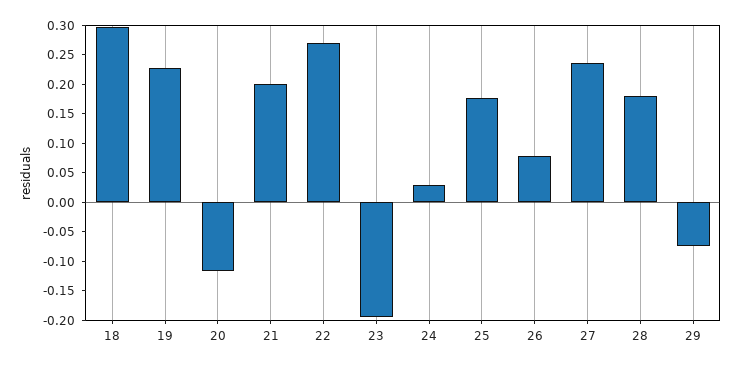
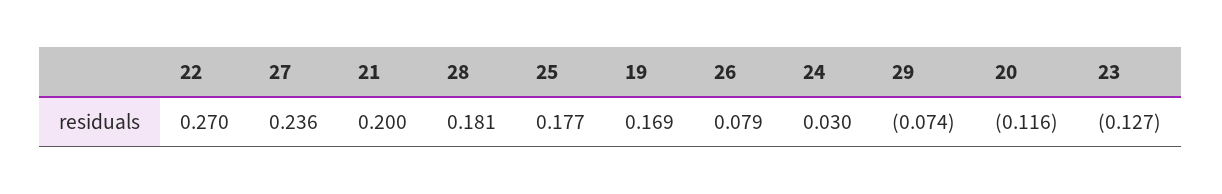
18: 0.3 -> none
19: 0.225 -> 0.169
23: -0.2 -> -0.127

